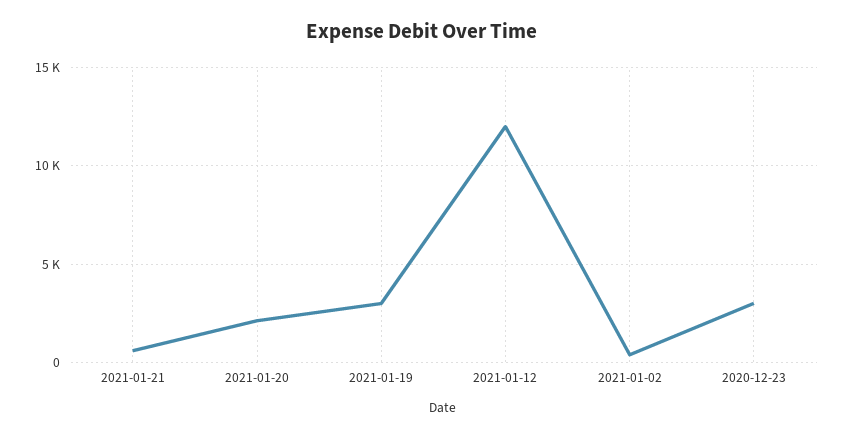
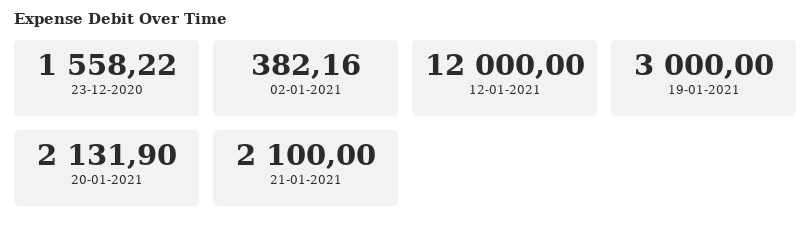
2021-01-21: 500 -> 2100
2020-12-23: 3000 -> 1558.22

